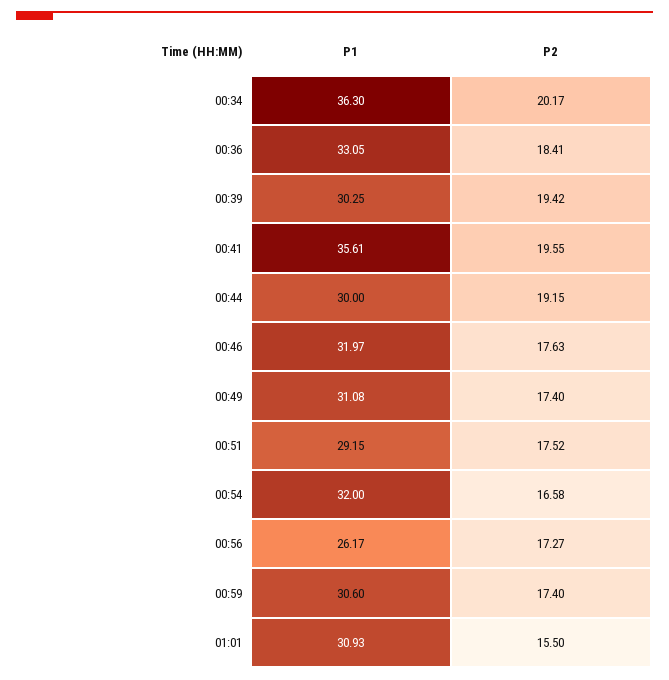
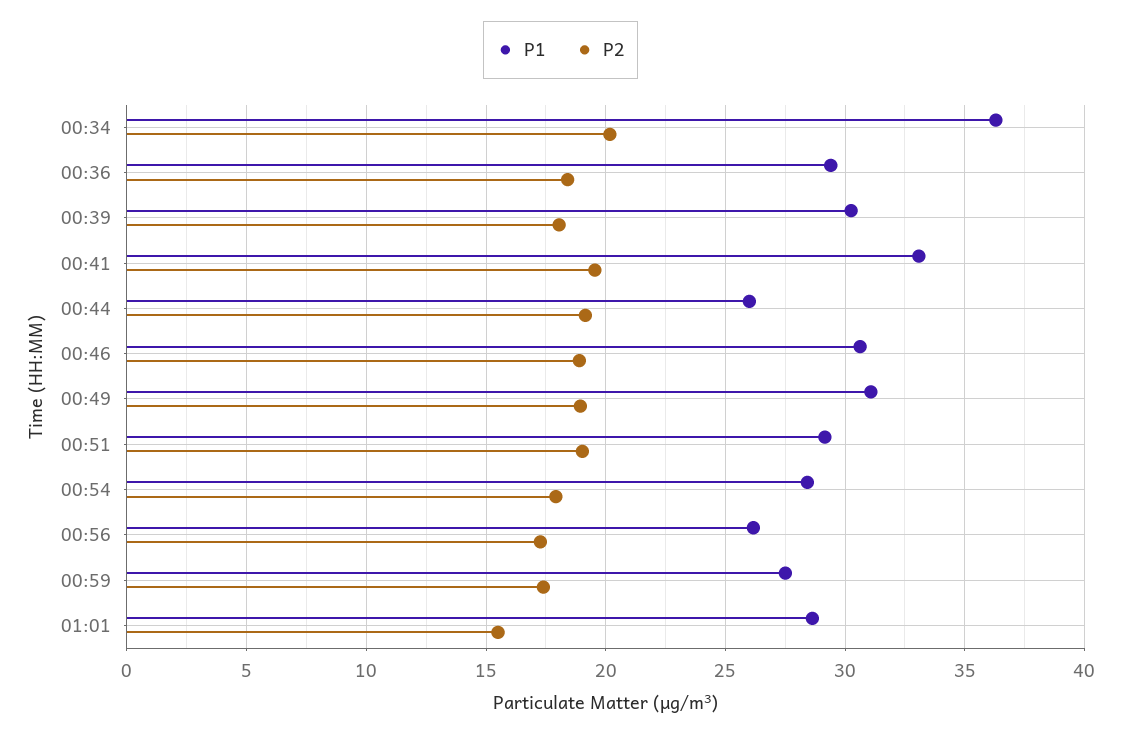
P1, 00:36: 33.05 -> 29.5
P2, 00:39: 19.42 -> 18
P1, 00:41: 35.61 -> 33
P1, 00:44: 30 -> 26
P1, 00:46: 31.97 -> 30.5
P2, 00:46: 17.63 -> 19
P2, 00:49: 17.4 -> 19
P2, 00:51: 17.52 -> 19
P1, 00:54: 32 -> 28.5
P2, 00:54: 16.58 -> 18
P1, 00:59: 30.6 -> 27.5
P1, 01:01: 30.93 -> 28.5

